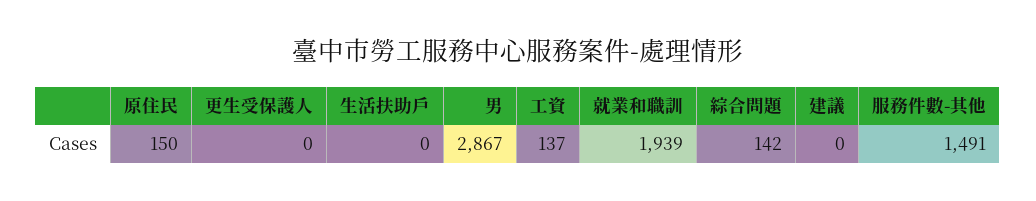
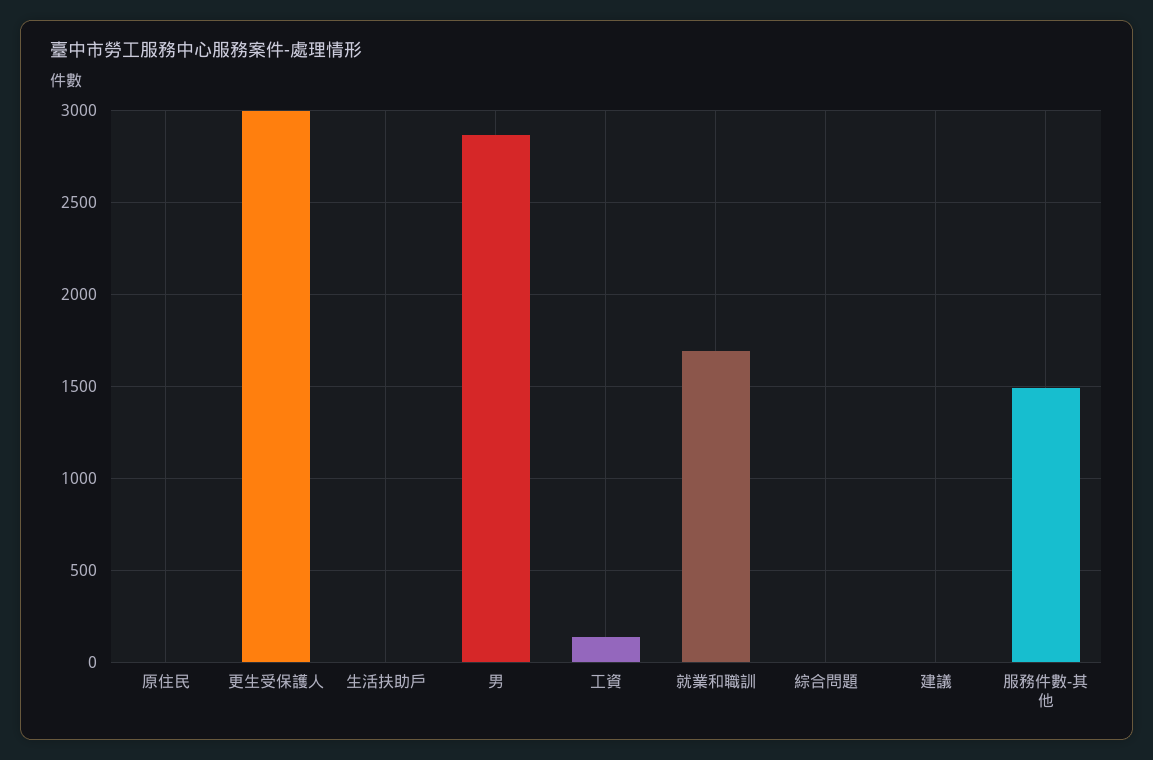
原住民: 150 -> 0
更生受保護人: 0 -> 3000
就業和職訓: 1939 -> 1700
綜合問題: 142 -> 0

